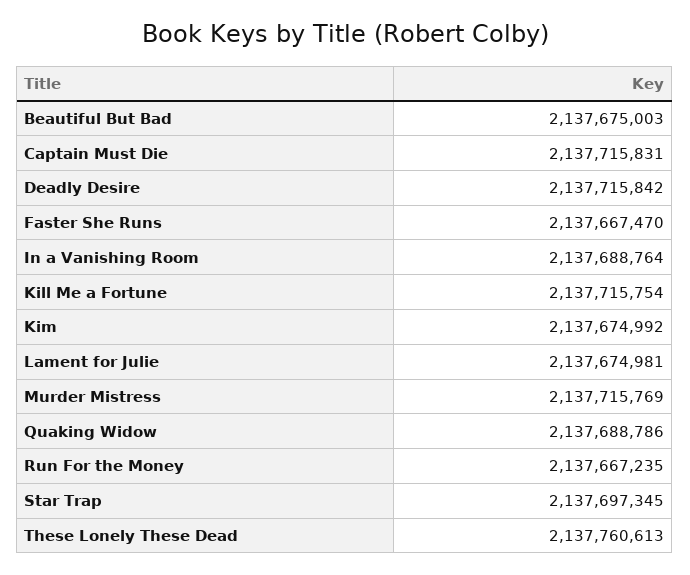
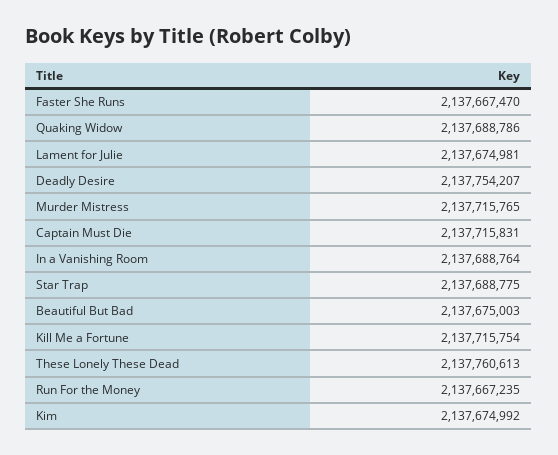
Deadly Desire: 2137715842 -> 2137754207
Murder Mistress: 2137715769 -> 2137715765
Star Trap: 2137697345 -> 2137688775

